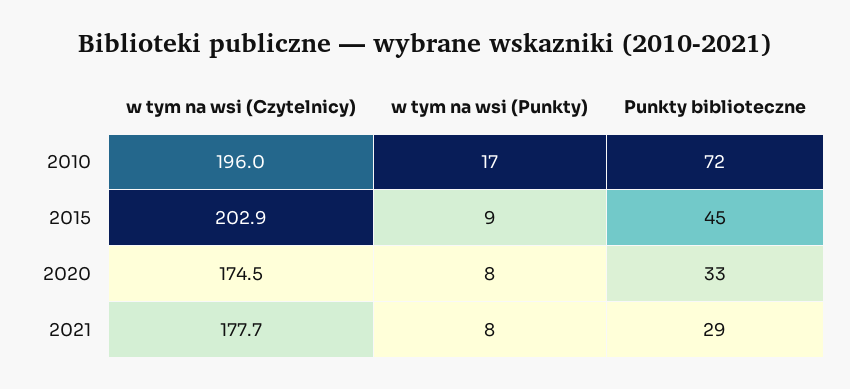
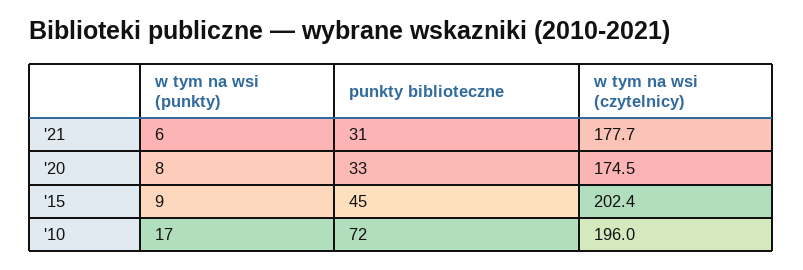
w tym na wsi (Czytelnicy), 2015: 202.9 -> 202.4
w tym na wsi (Punkty), 2021: 8 -> 6
Punkty biblioteczne, 2021: 29 -> 31

